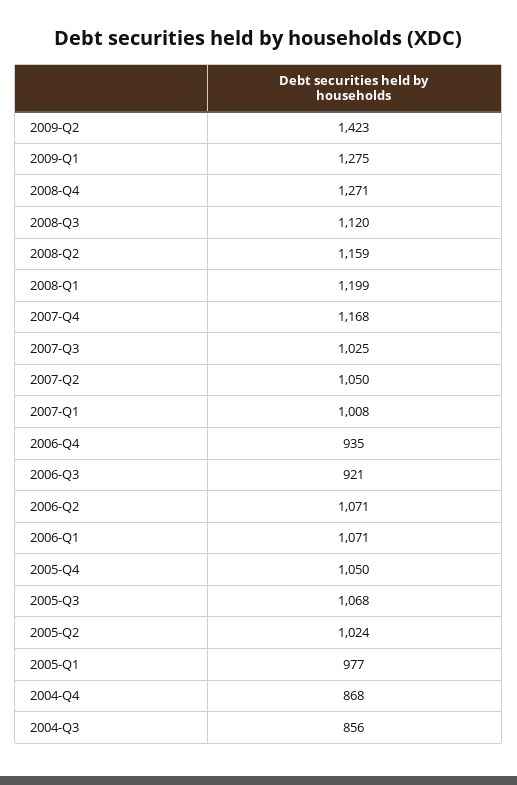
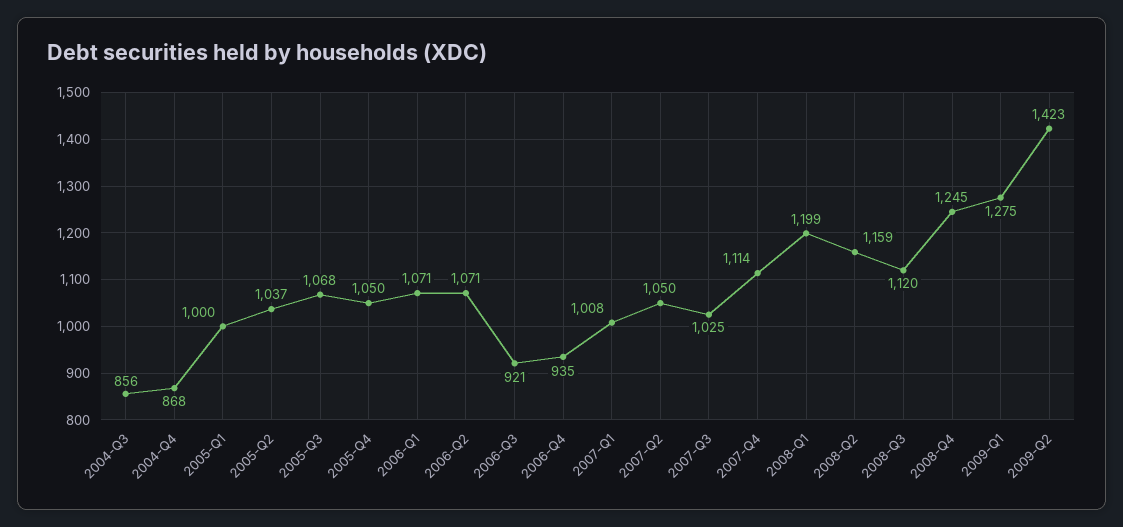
2008-Q4: 1271 -> 1245
2007-Q4: 1168 -> 1114
2005-Q2: 1024 -> 1037
2005-Q1: 977 -> 1000

